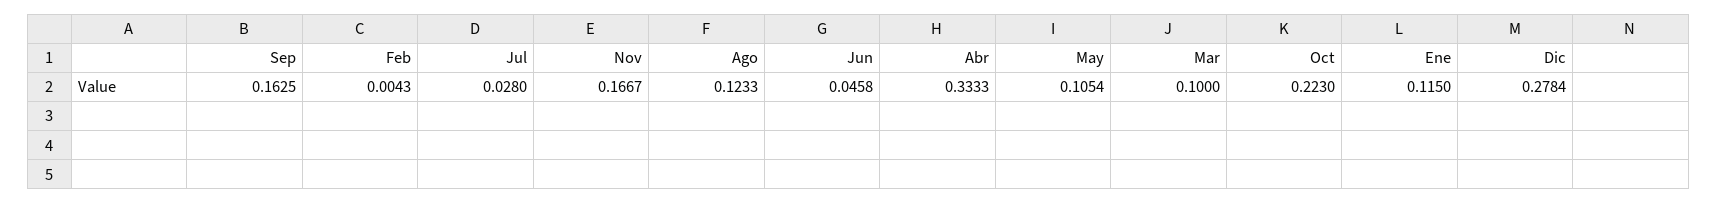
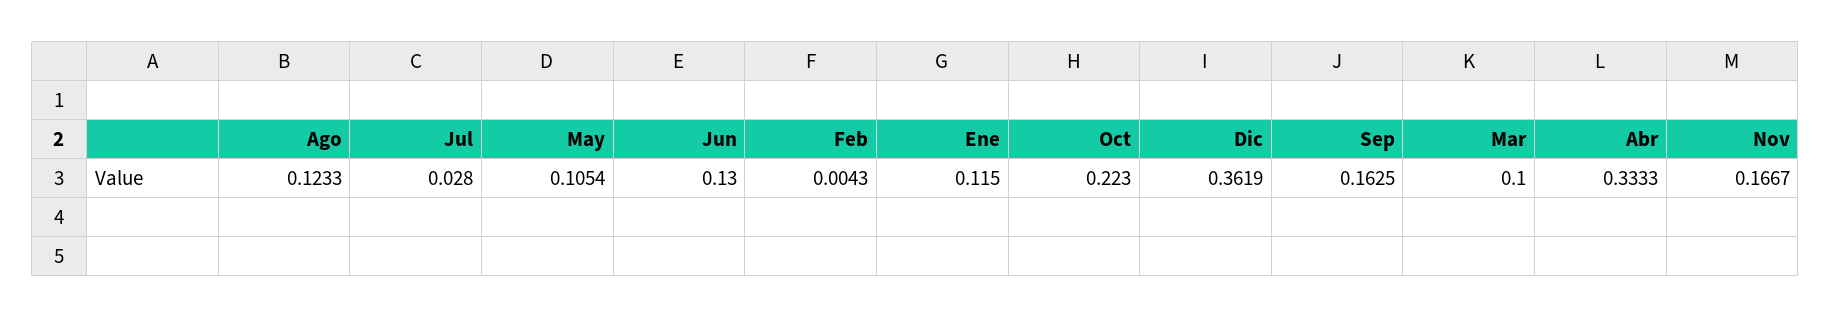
Jun: 0.0458 -> 0.13
Dic: 0.2784 -> 0.3619

